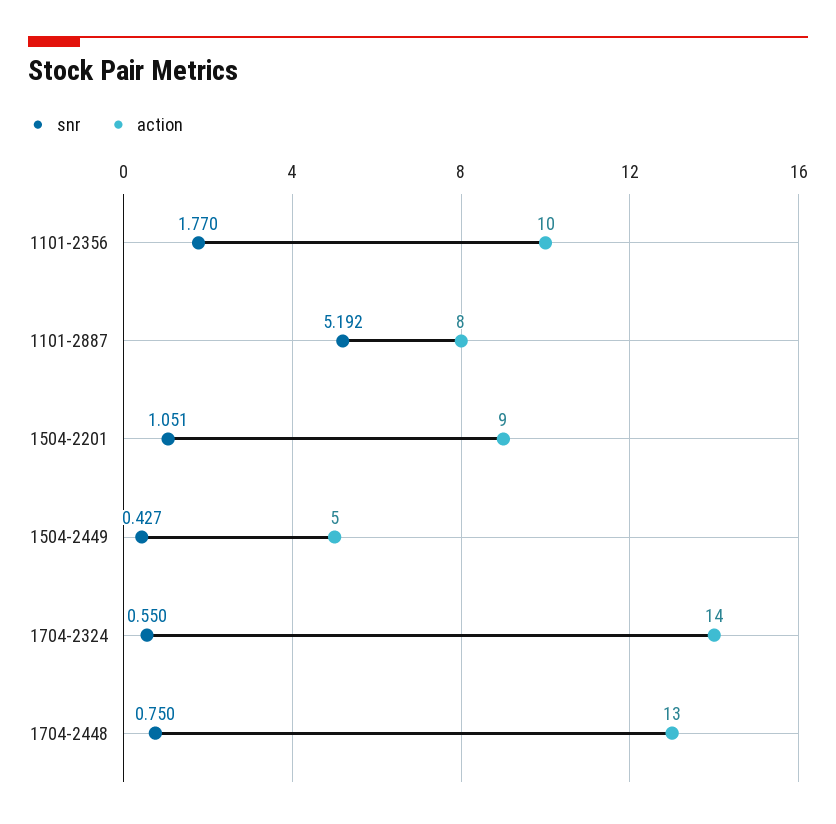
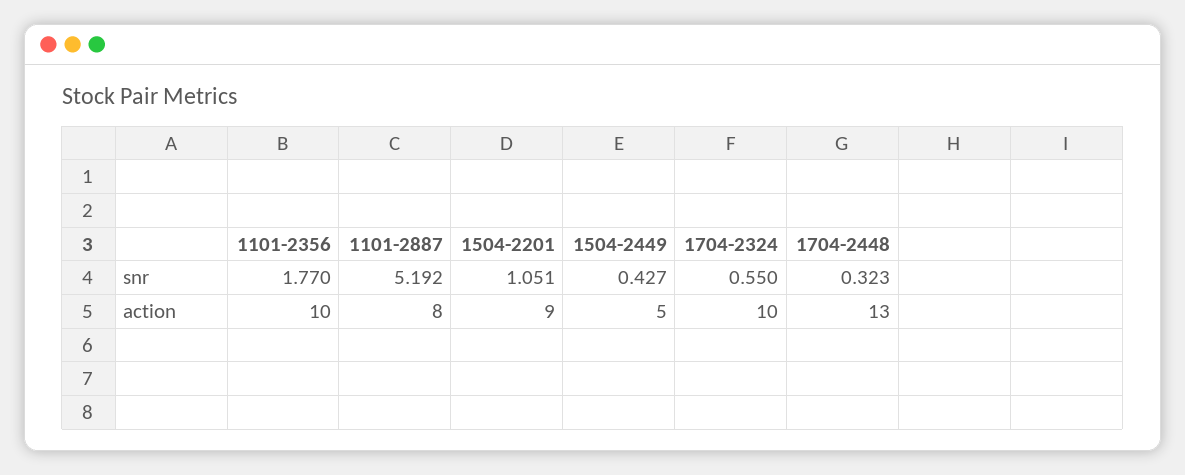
action, 1704-2324: 14 -> 10
snr, 1704-2448: 0.75 -> 0.323

